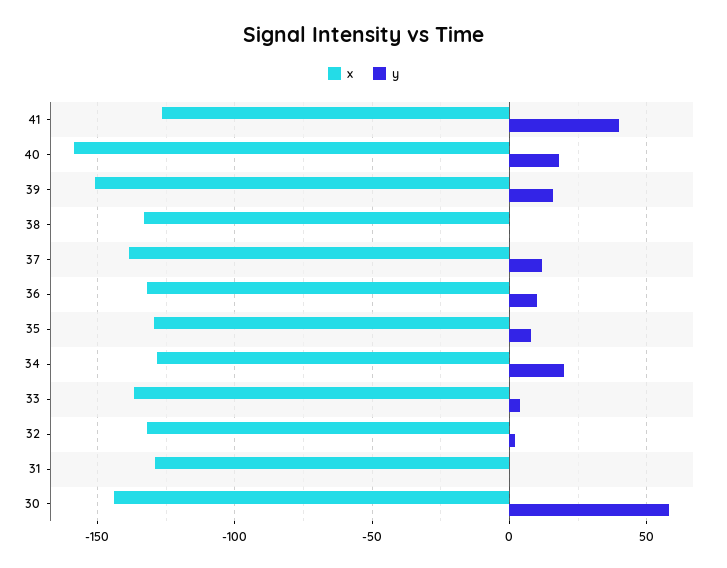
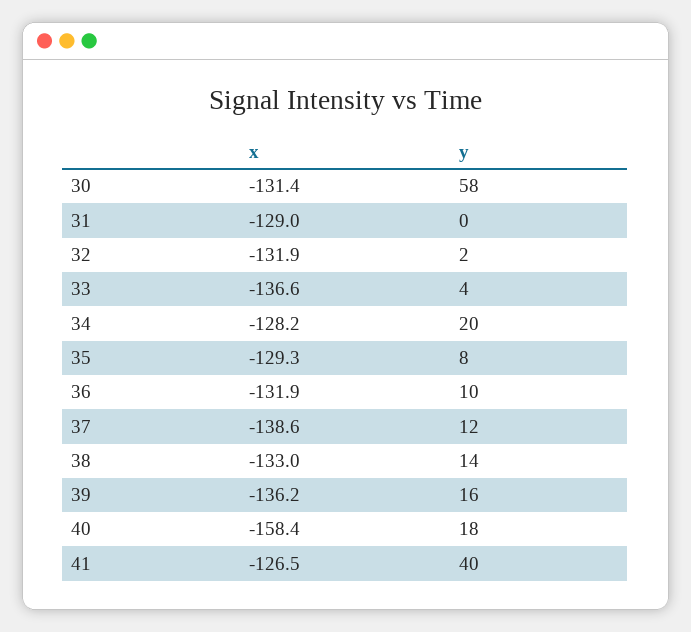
x, 39: -150 -> -136.2
y, 38: 0 -> 14
x, 30: -145 -> -131.4

